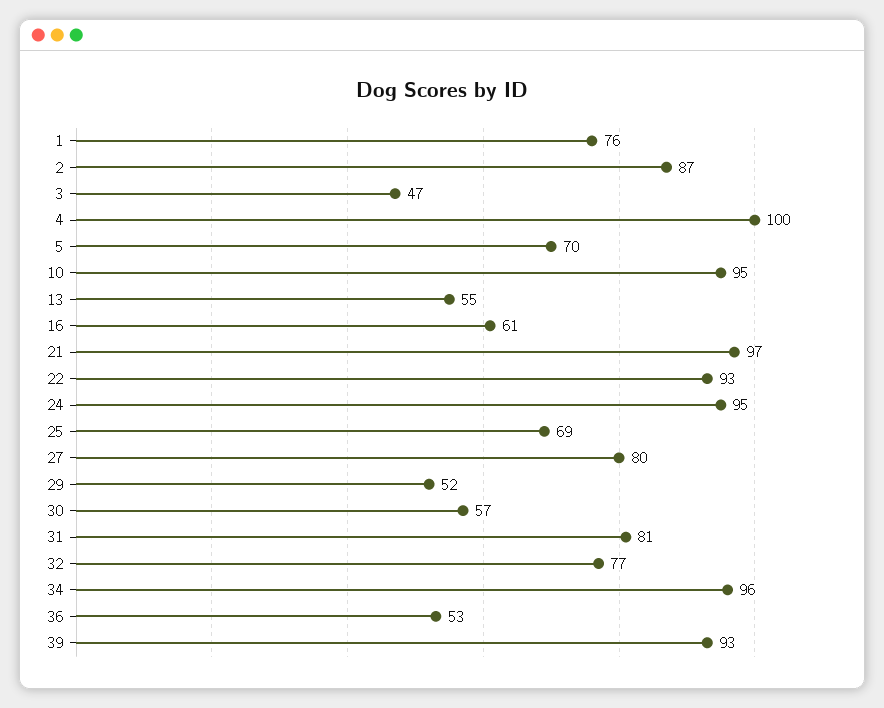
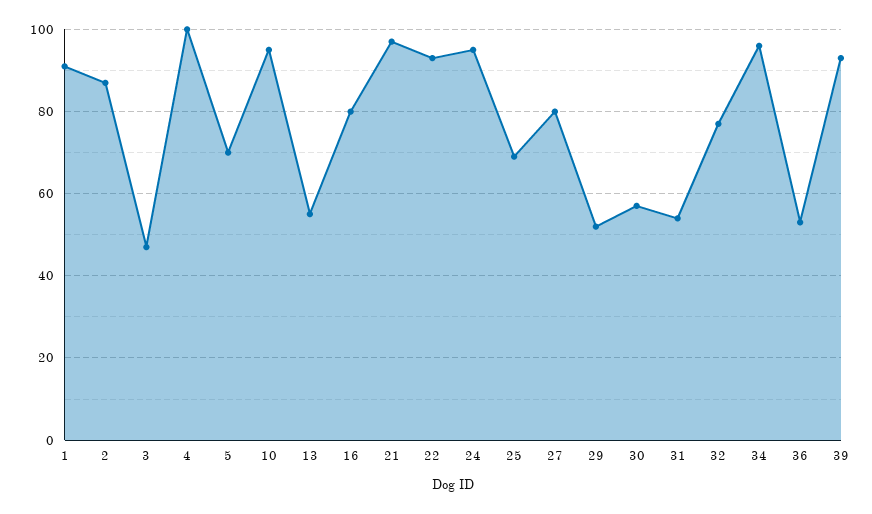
1: 76 -> 90
16: 61 -> 80
31: 81 -> 55

